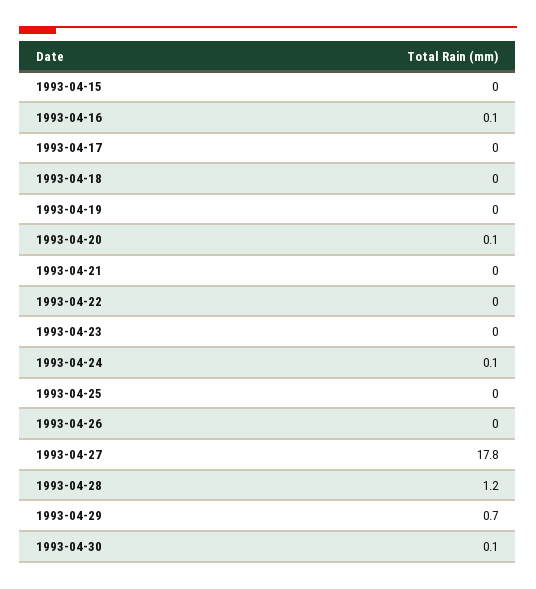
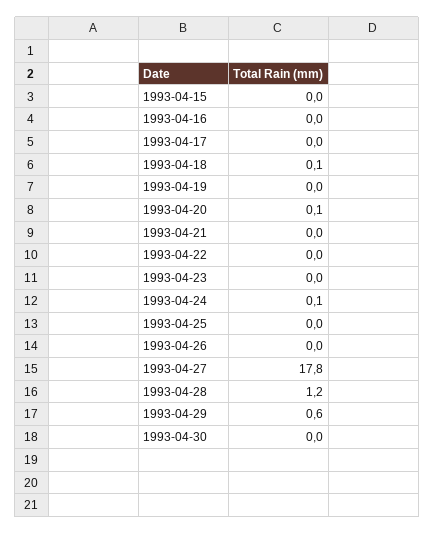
1993-04-16: 0.1 -> 0
1993-04-18: 0 -> 0.1
1993-04-29: 0.7 -> 0.6
1993-04-30: 0.1 -> 0

